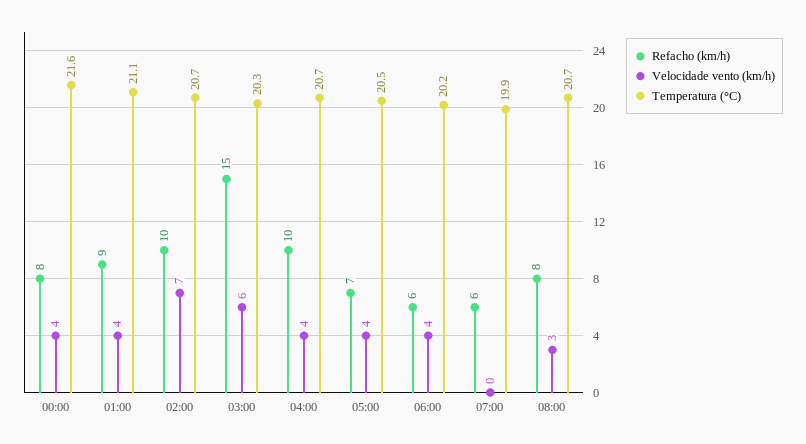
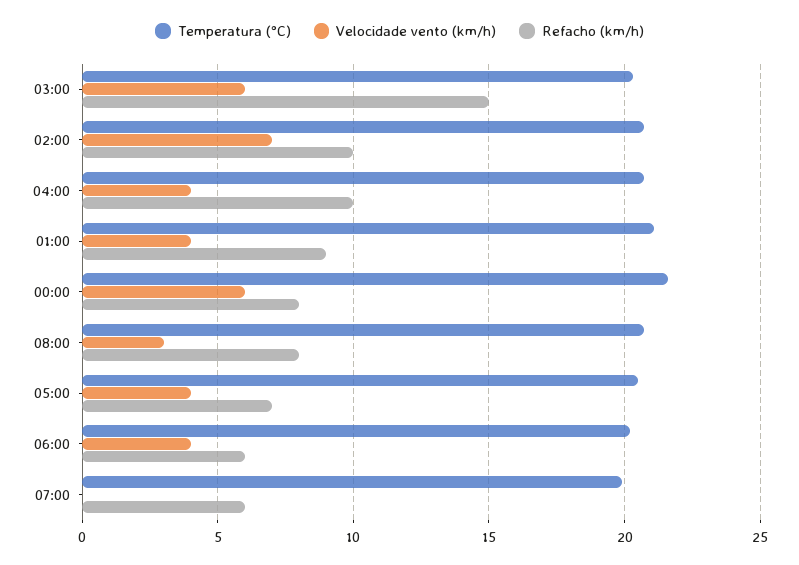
Velocidade vento (km/h), 00:00: 4 -> 6

